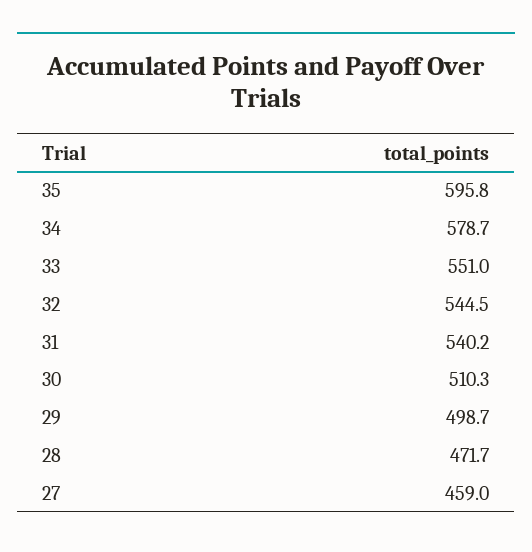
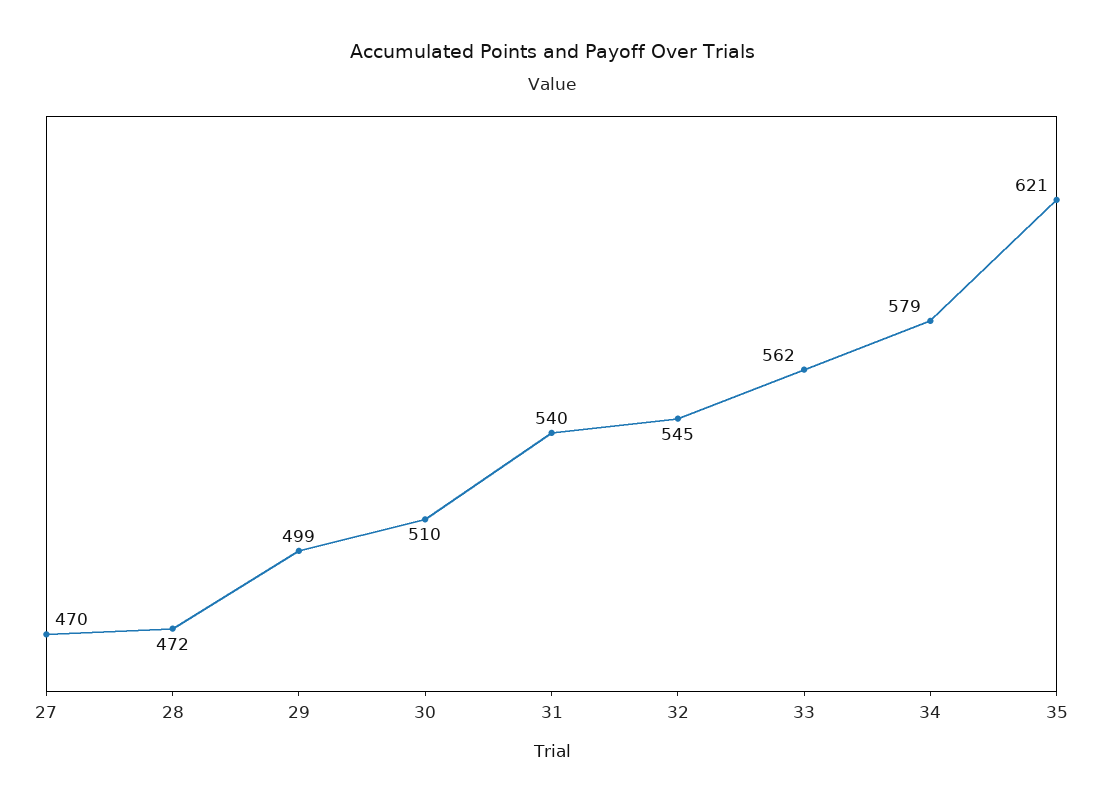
35: 595.8 -> 621
33: 551 -> 562
27: 459 -> 470

